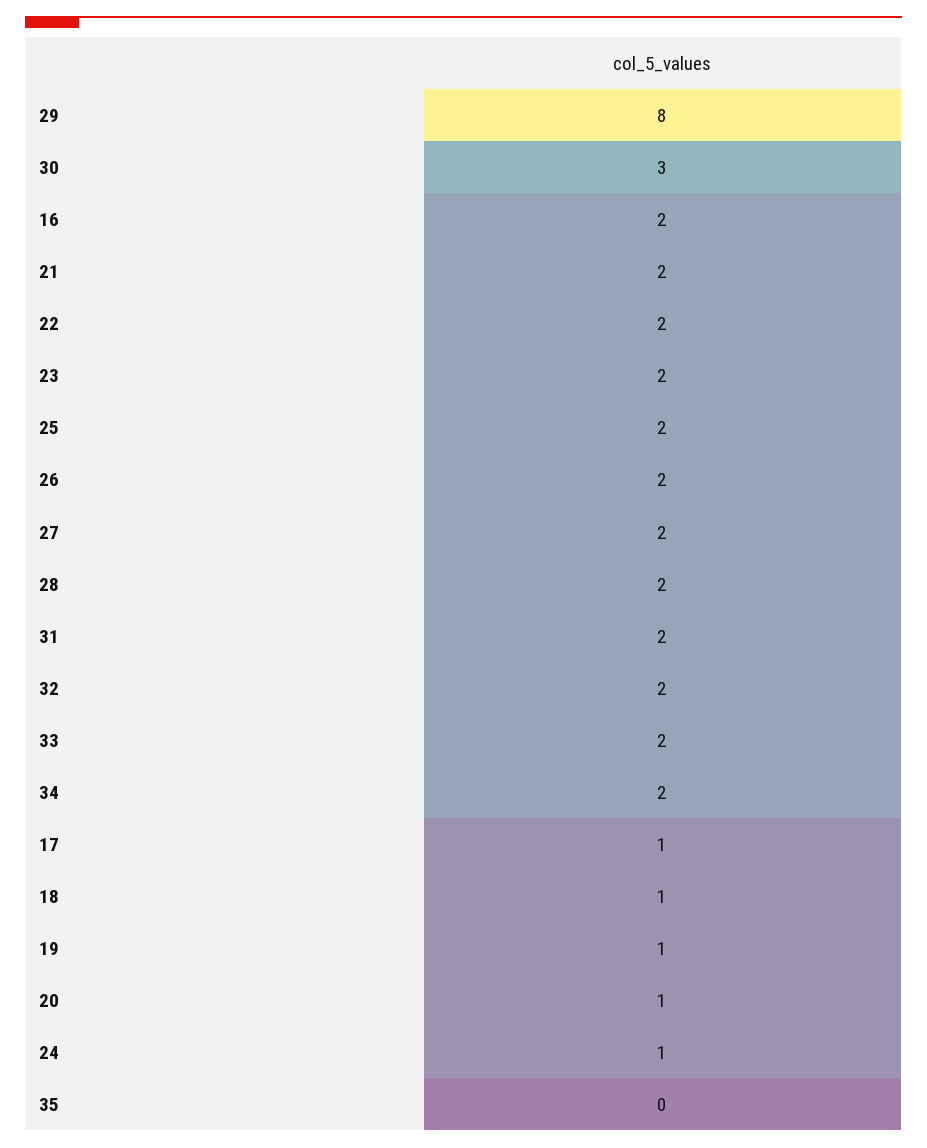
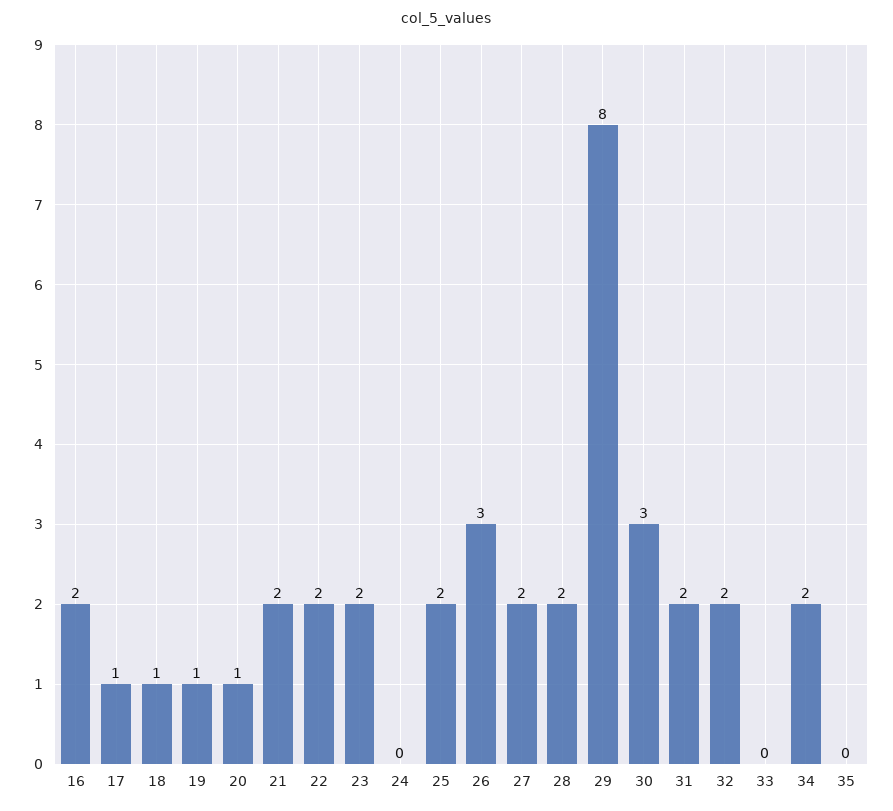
26: 2 -> 3
33: 2 -> 0
24: 1 -> 0

